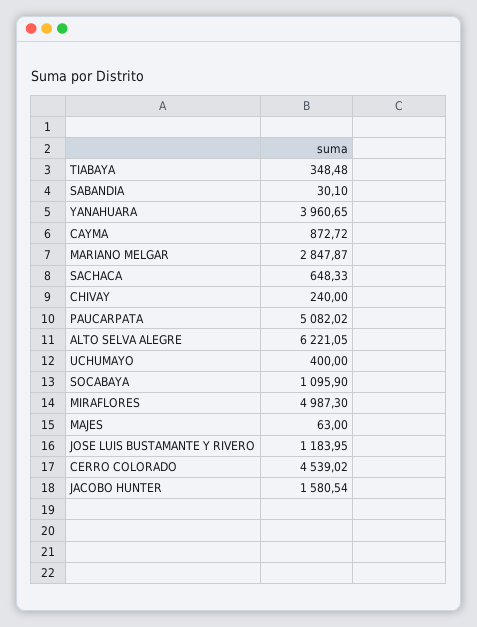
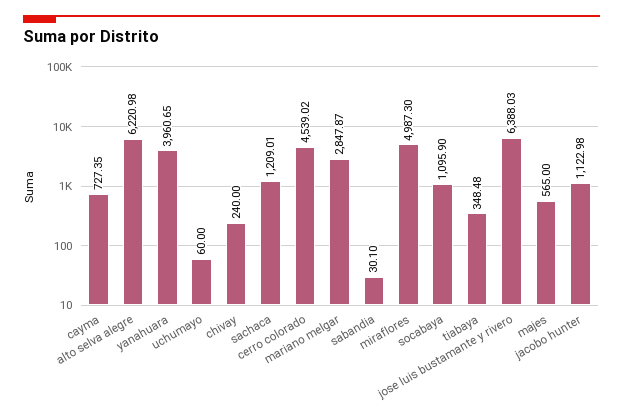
CAYMA: 872.72 -> 727.35
SACHACA: 648.33 -> 1209.01
PAUCARPATA: 5082.02 -> none
ALTO SELVA ALEGRE: 6221.05 -> 6220.98
UCHUMAYO: 400 -> 60
MAJES: 63 -> 565
JOSE LUIS BUSTAMANTE Y RIVERO: 1183.95 -> 6388.03
JACOBO HUNTER: 1580.54 -> 1122.98

